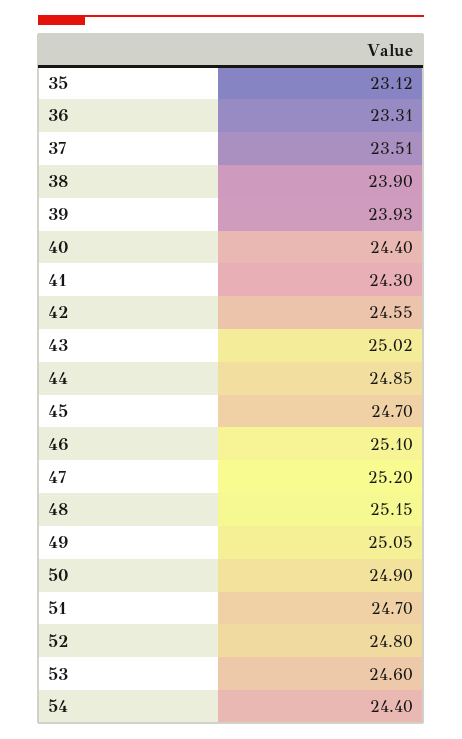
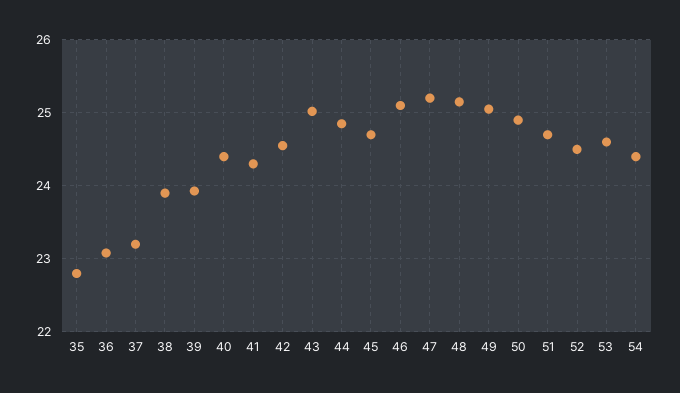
35: 23.12 -> 22.8
36: 23.31 -> 23.1
37: 23.51 -> 23.2
52: 24.8 -> 24.5

